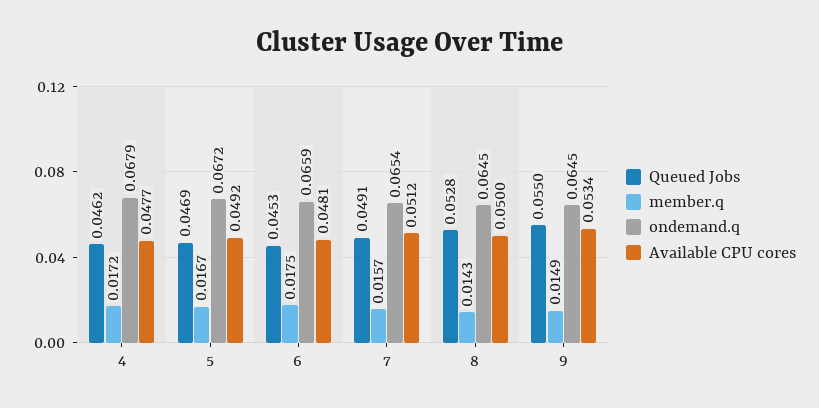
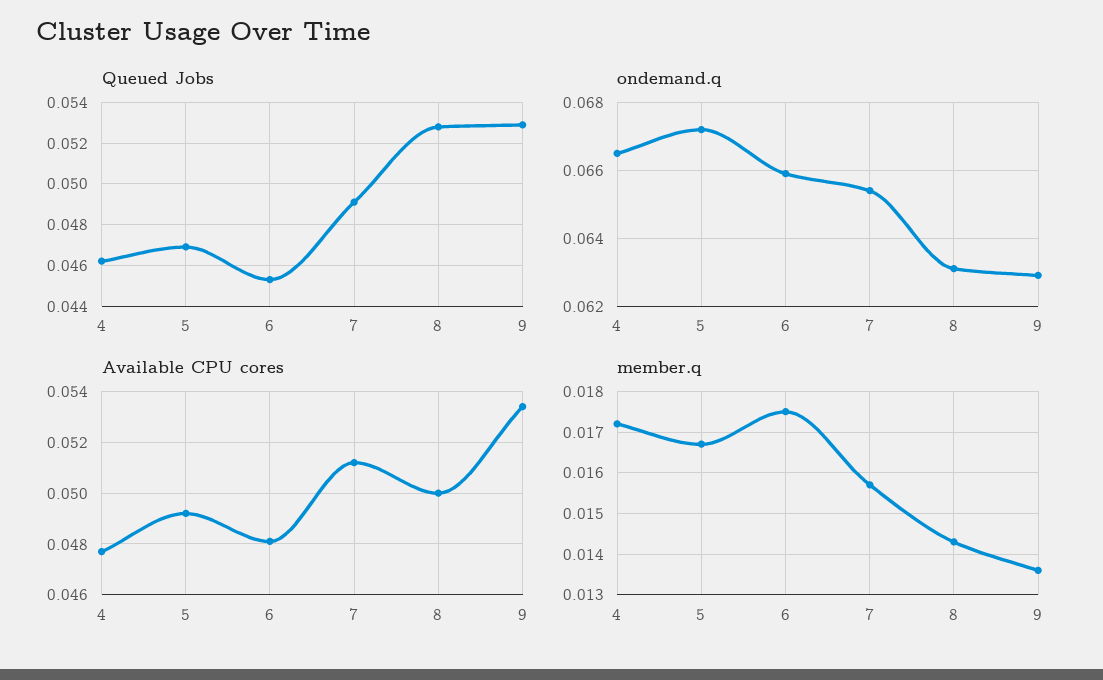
ondemand.q, 4: 0.0679 -> 0.0665
ondemand.q, 8: 0.0645 -> 0.063
Queued Jobs, 9: 0.055 -> 0.053
member.q, 9: 0.0149 -> 0.0135
ondemand.q, 9: 0.0645 -> 0.063

